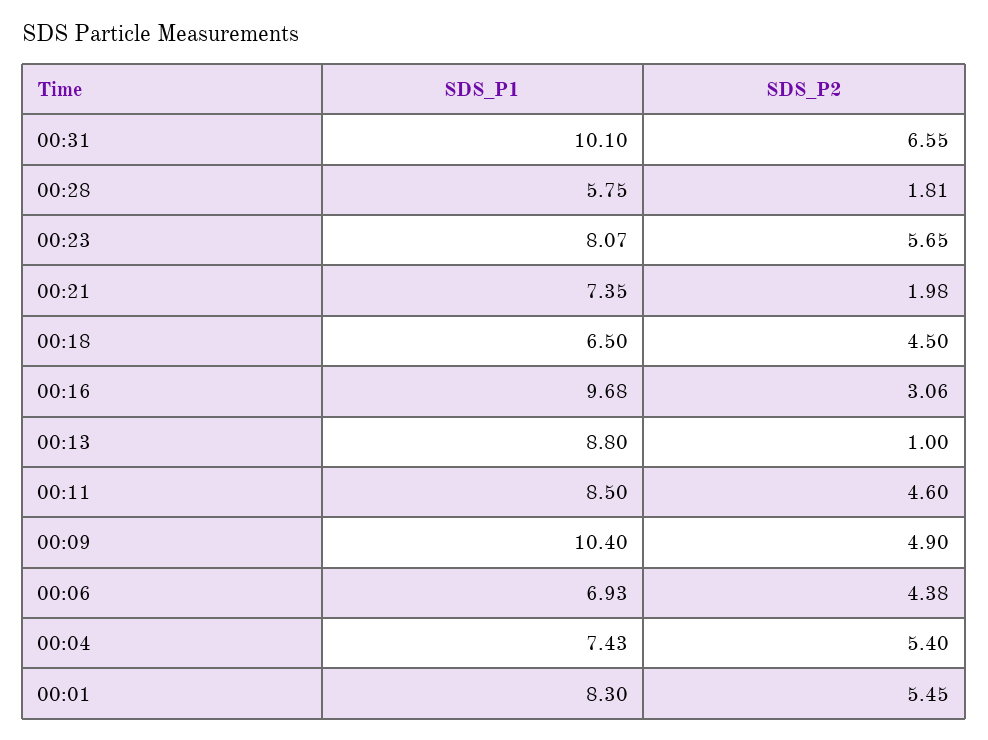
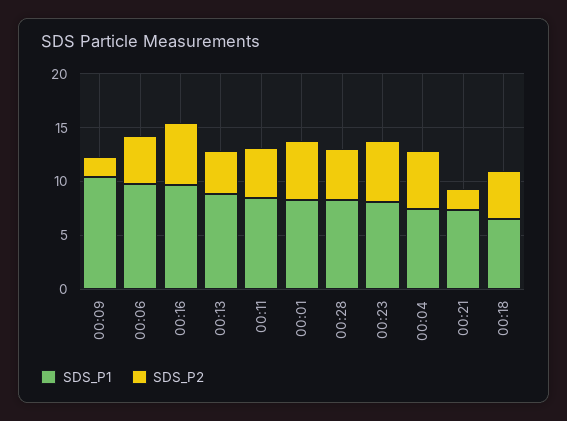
SDS_P1, 00:31: 10.1 -> none
SDS_P2, 00:31: 6.55 -> none
SDS_P1, 00:28: 5.75 -> 8
SDS_P2, 00:28: 1.81 -> 5
SDS_P2, 00:16: 3.06 -> 6
SDS_P2, 00:13: 1 -> 4
SDS_P2, 00:09: 4.9 -> 2
SDS_P1, 00:06: 6.93 -> 10

